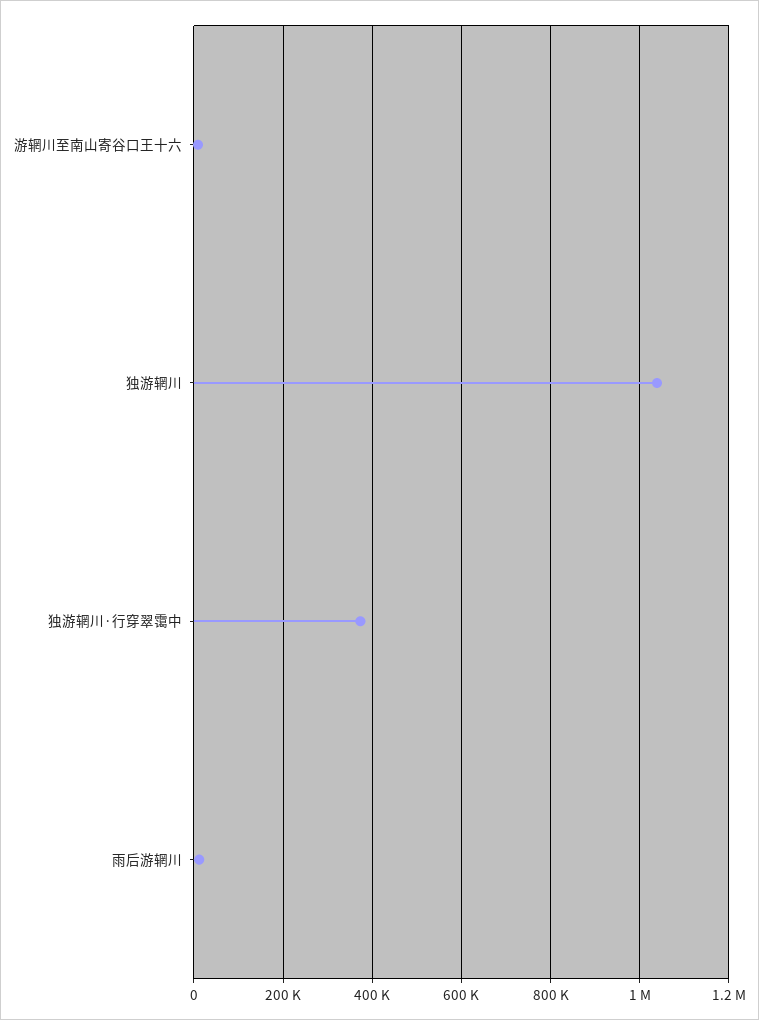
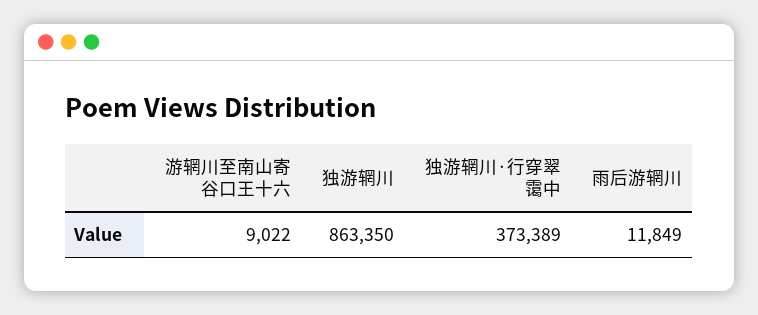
独游辋川: 1040000 -> 863350

